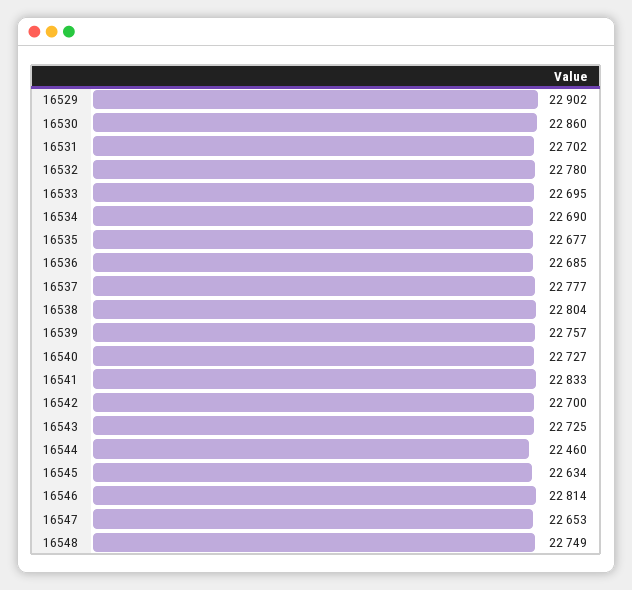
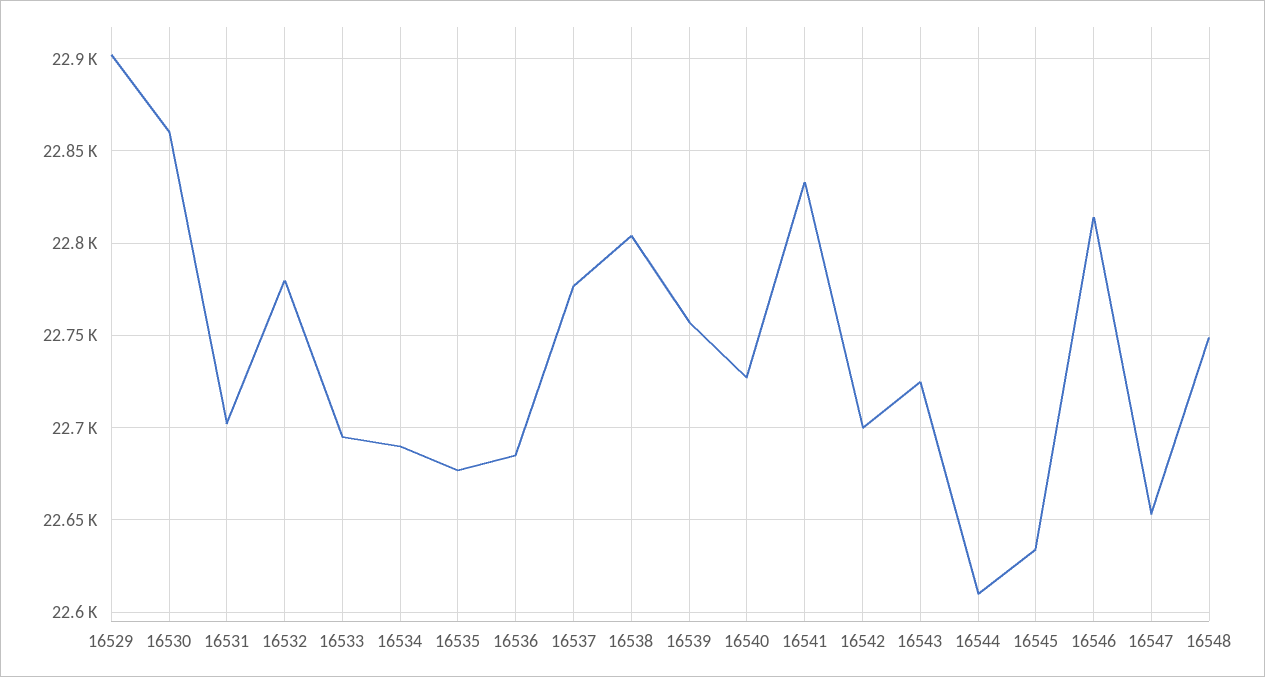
16544: 22460 -> 22610

